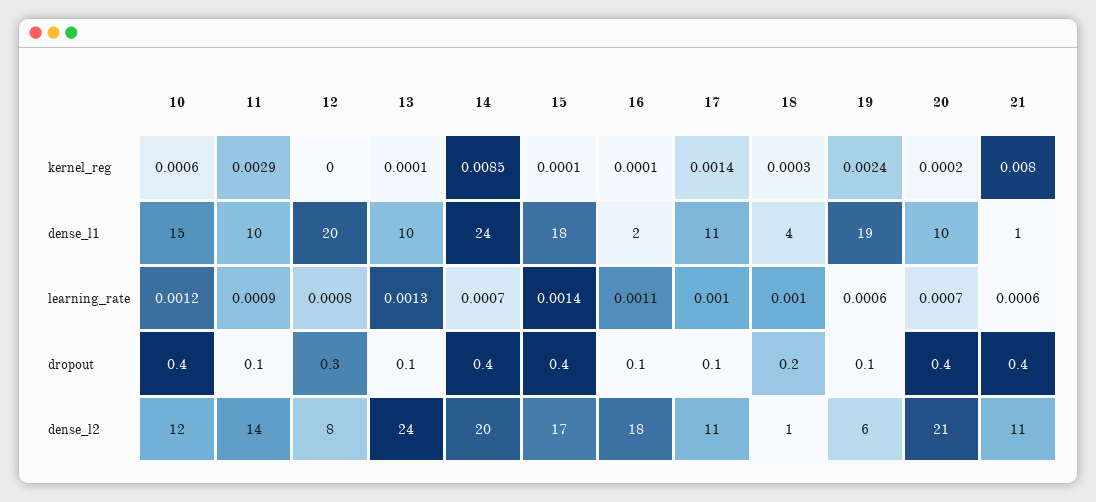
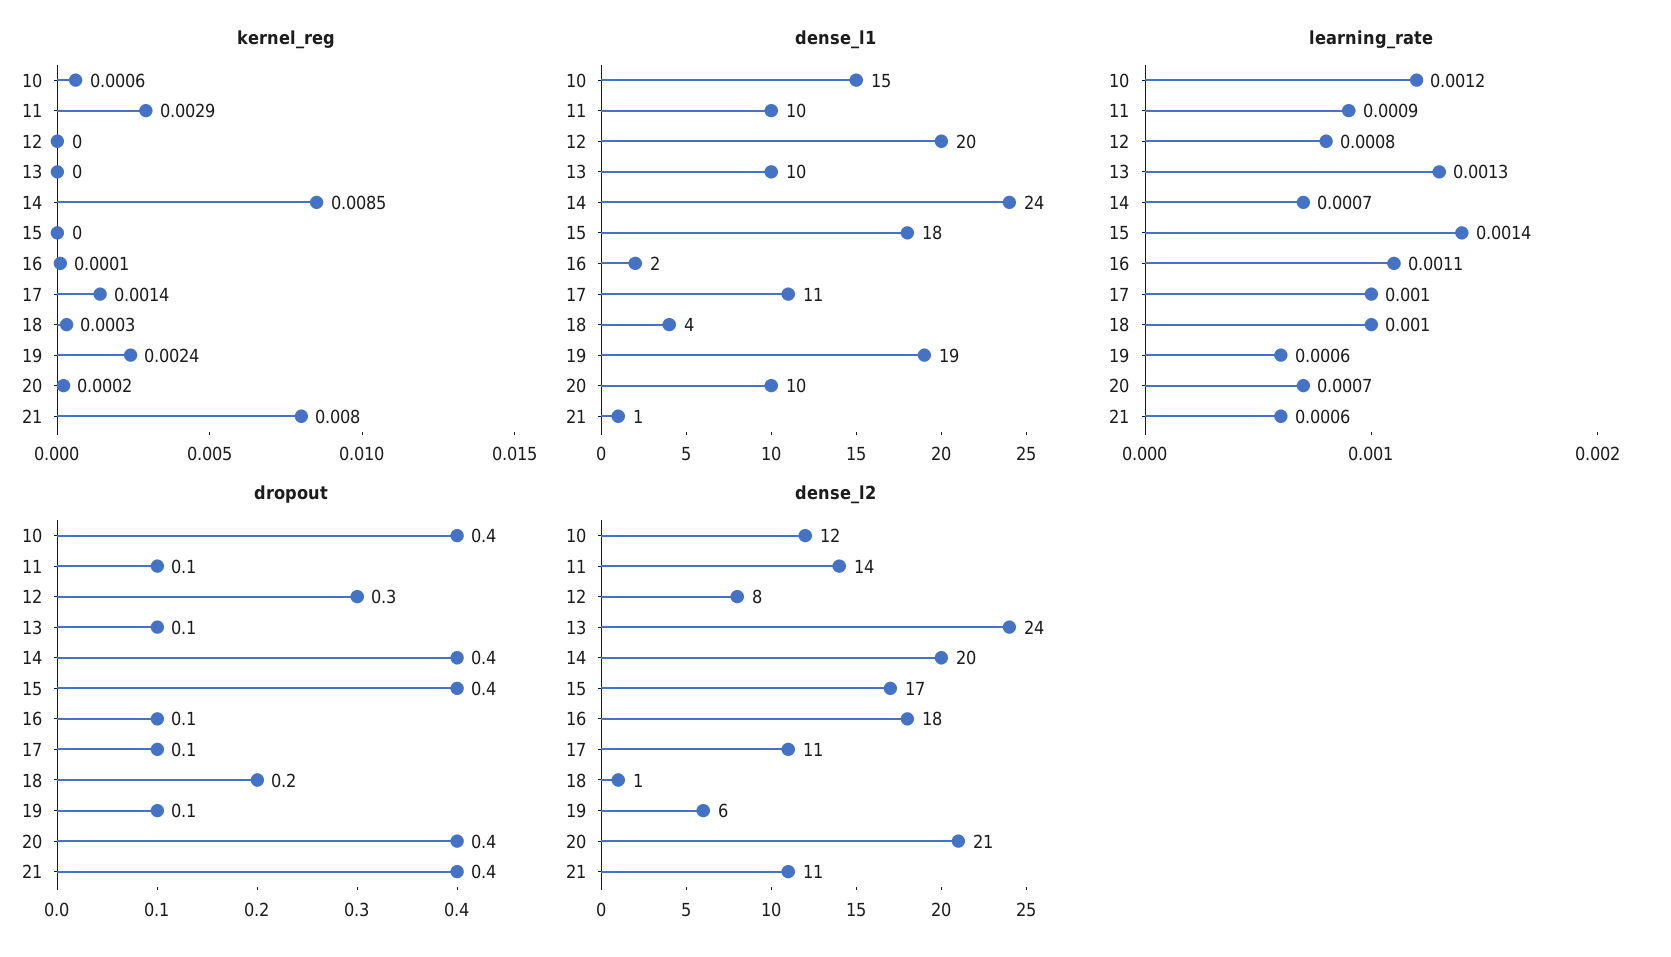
kernel_reg, 13: 0.0001 -> 0
kernel_reg, 15: 0.0001 -> 0

